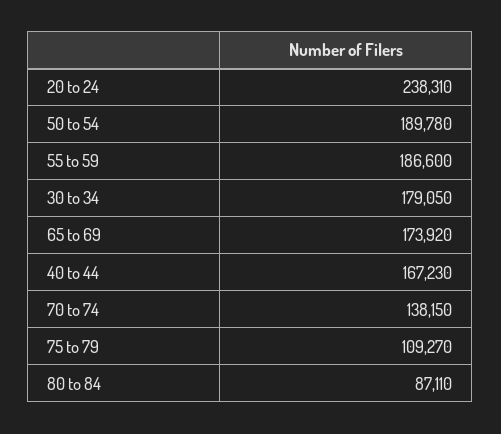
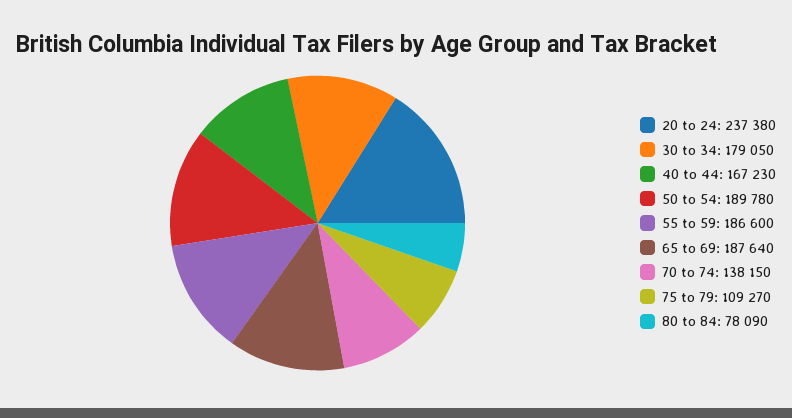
20 to 24: 238310 -> 237380
65 to 69: 173920 -> 187640
80 to 84: 87110 -> 78090

